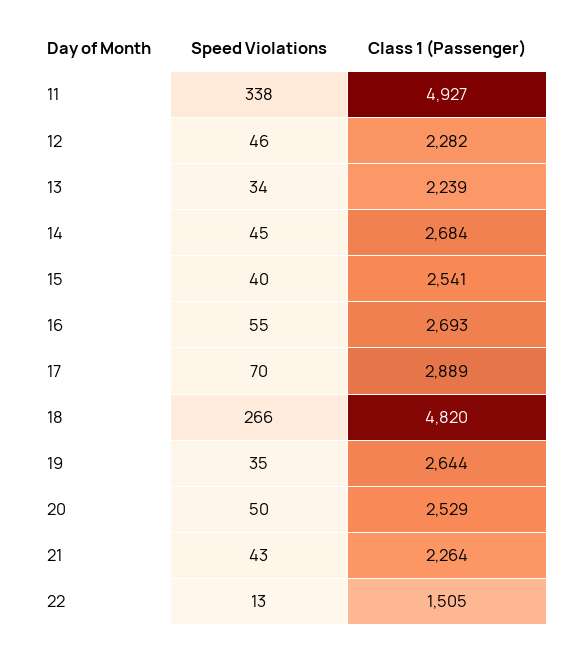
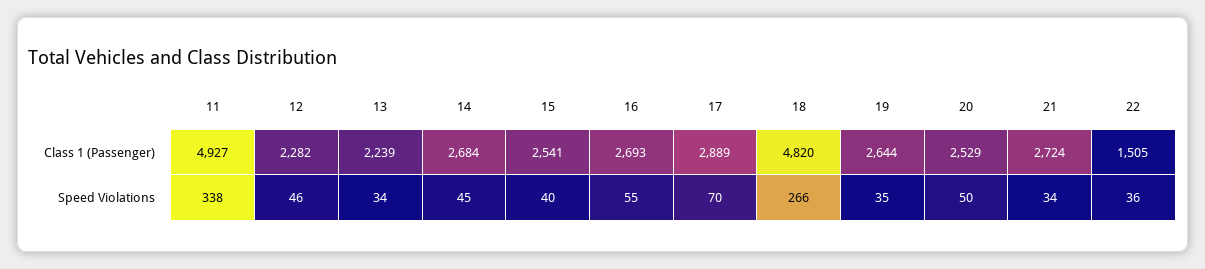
Speed Violations, 21: 43 -> 34
Class 1 (Passenger), 21: 2264 -> 2724
Speed Violations, 22: 13 -> 36

